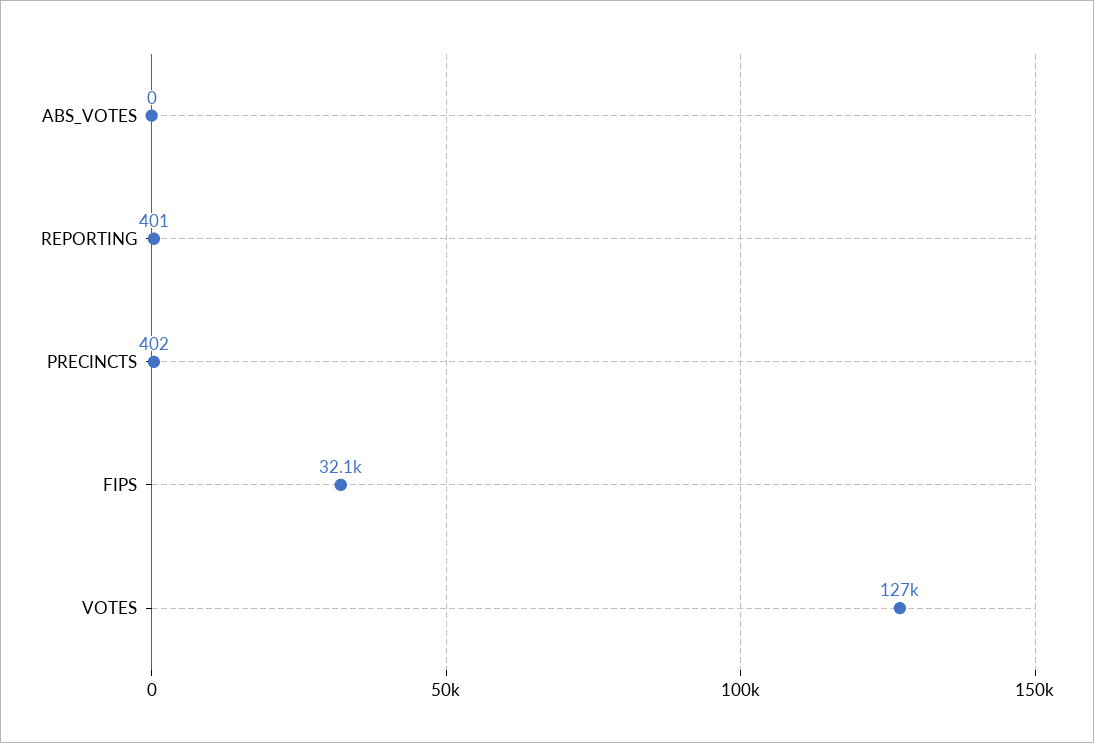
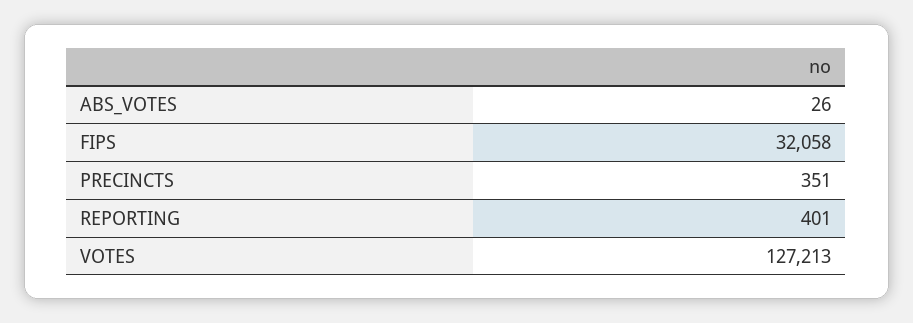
ABS_VOTES: 0 -> 26
PRECINCTS: 402 -> 351

